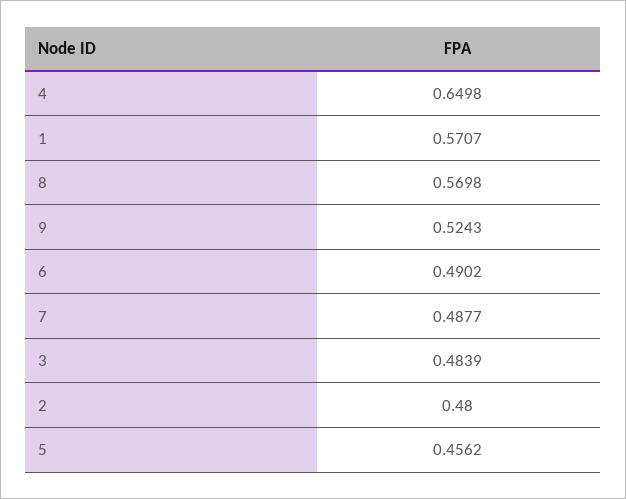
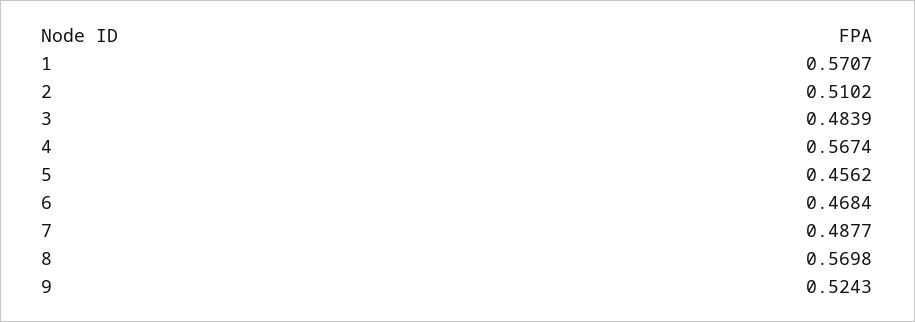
4: 0.6498 -> 0.5674
6: 0.4902 -> 0.4684
2: 0.48 -> 0.5102

